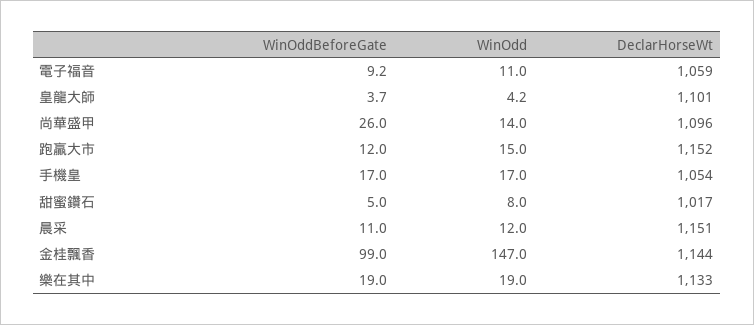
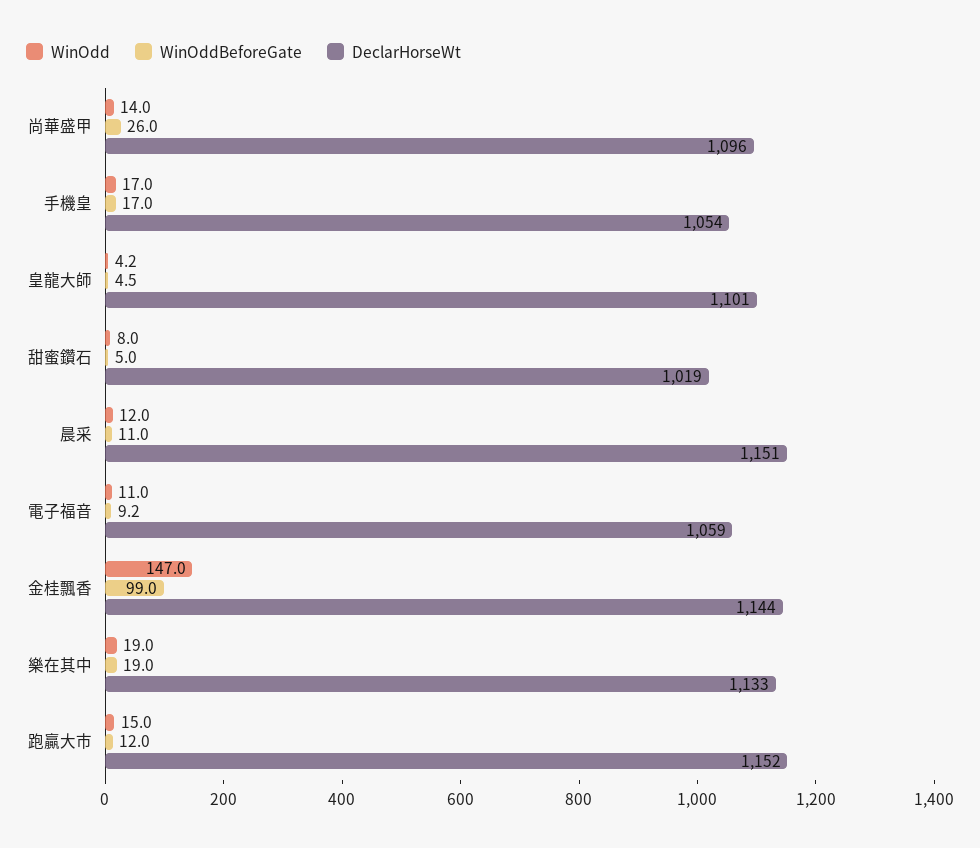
WinOddBeforeGate, 皇龍大師: 3.7 -> 4.5
DeclarHorseWt, 甜蜜鑽石: 1017 -> 1019

